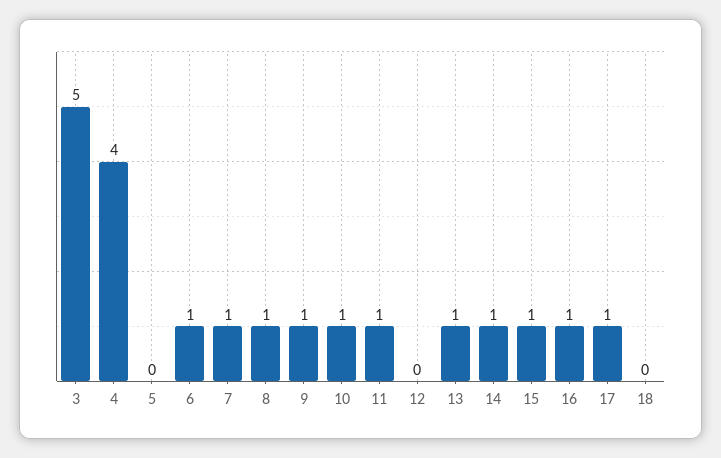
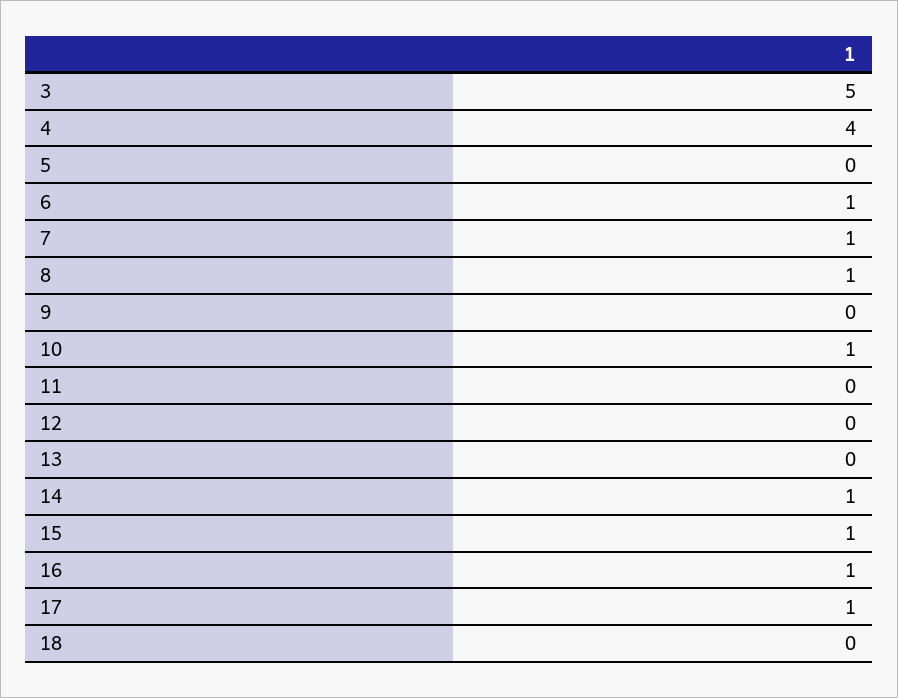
9: 1 -> 0
11: 1 -> 0
13: 1 -> 0

